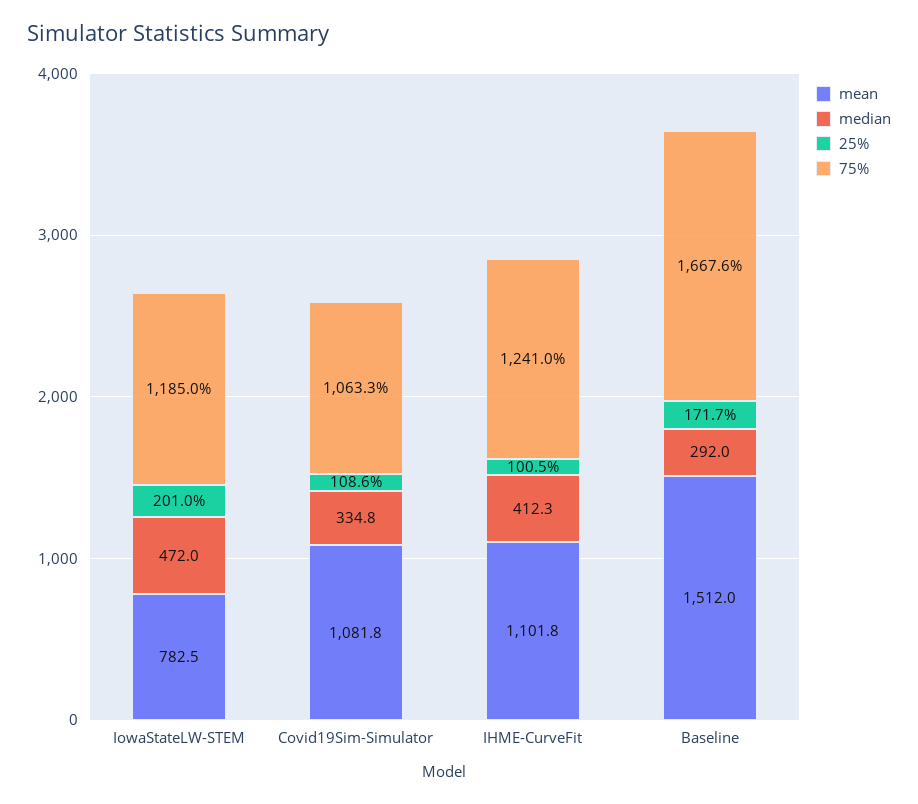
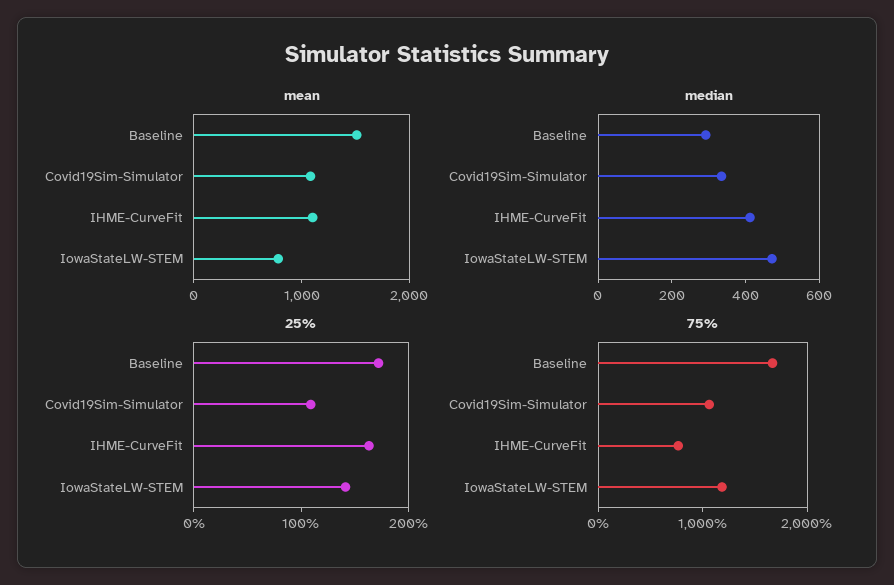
25%, IowaStateLW-STEM: 201 -> 140
25%, IHME-CurveFit: 100.5 -> 160
75%, IHME-CurveFit: 1241 -> 800

